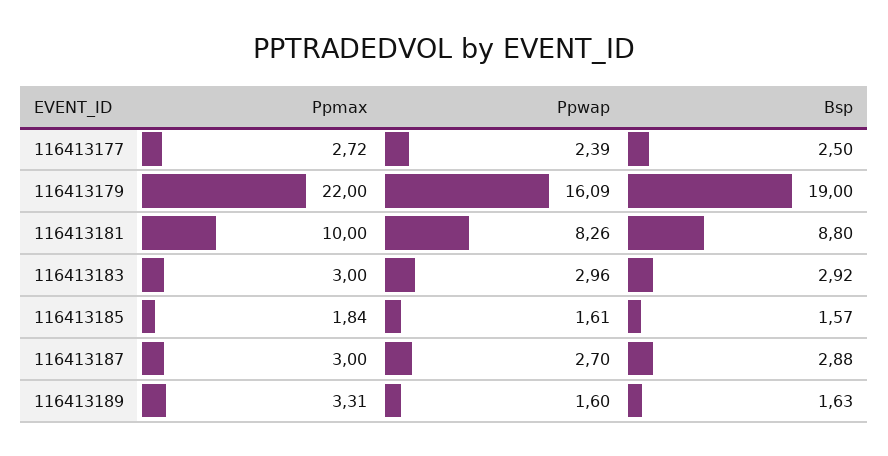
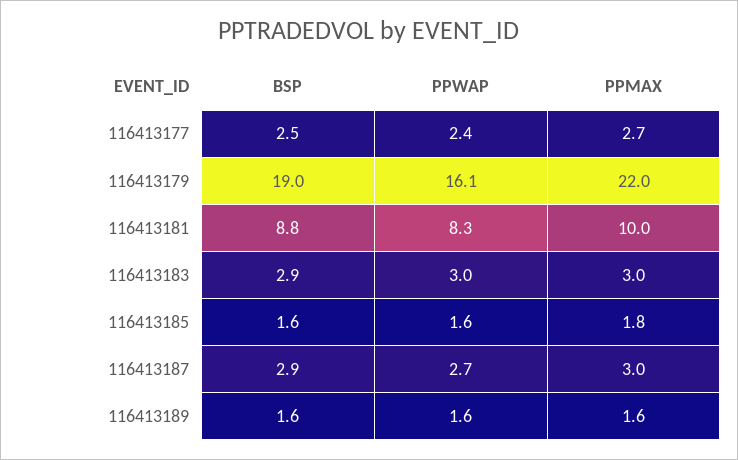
Ppmax, 116413189: 3.31 -> 1.6

